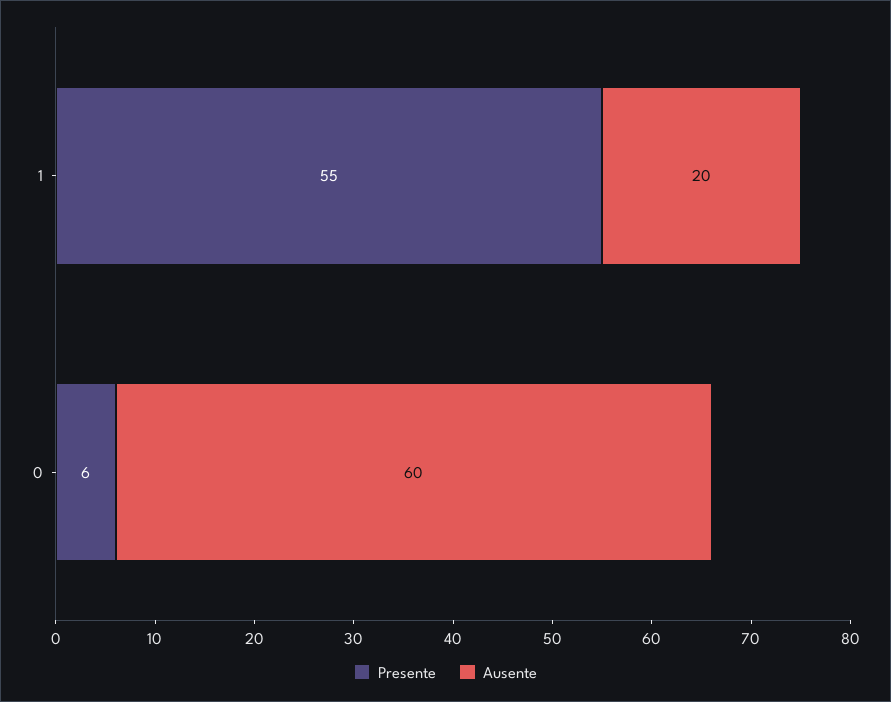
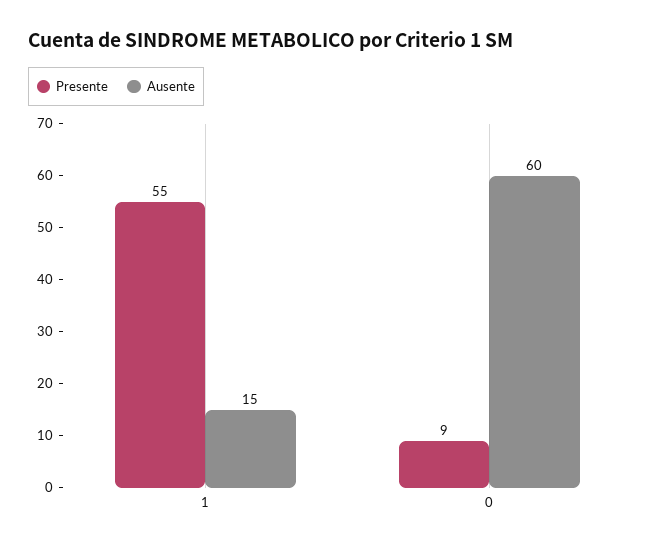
Ausente, 1: 20 -> 15
Presente, 0: 6 -> 9

